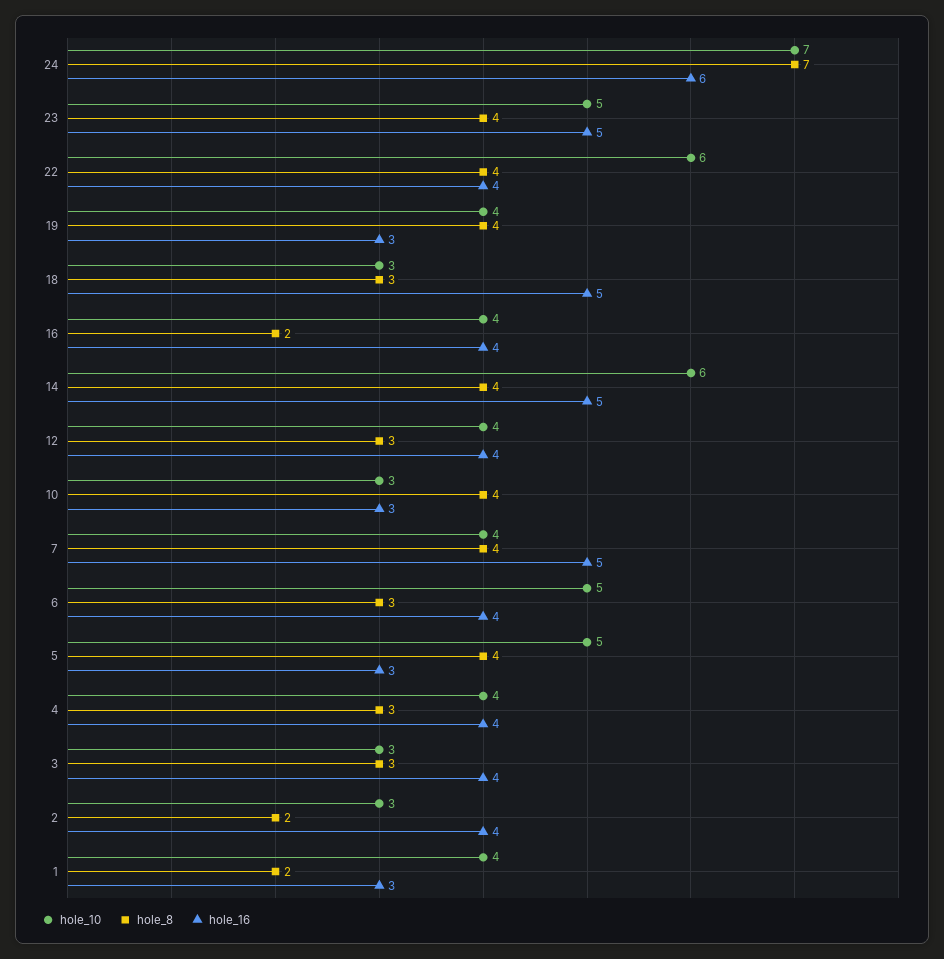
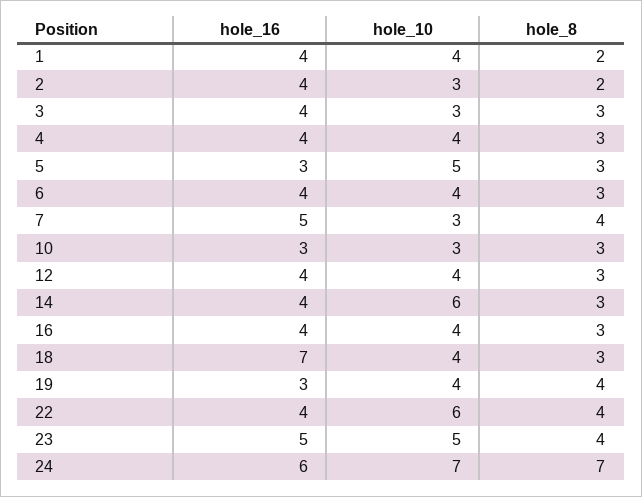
hole_10, 18: 3 -> 4
hole_16, 18: 5 -> 7
hole_8, 16: 2 -> 3
hole_8, 14: 4 -> 3
hole_16, 14: 5 -> 4
hole_8, 10: 4 -> 3
hole_10, 7: 4 -> 3
hole_10, 6: 5 -> 4
hole_8, 5: 4 -> 3
hole_16, 1: 3 -> 4

